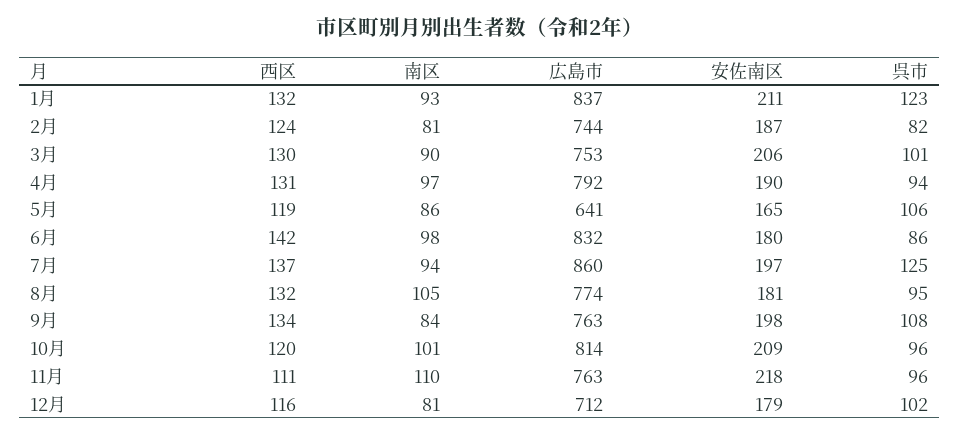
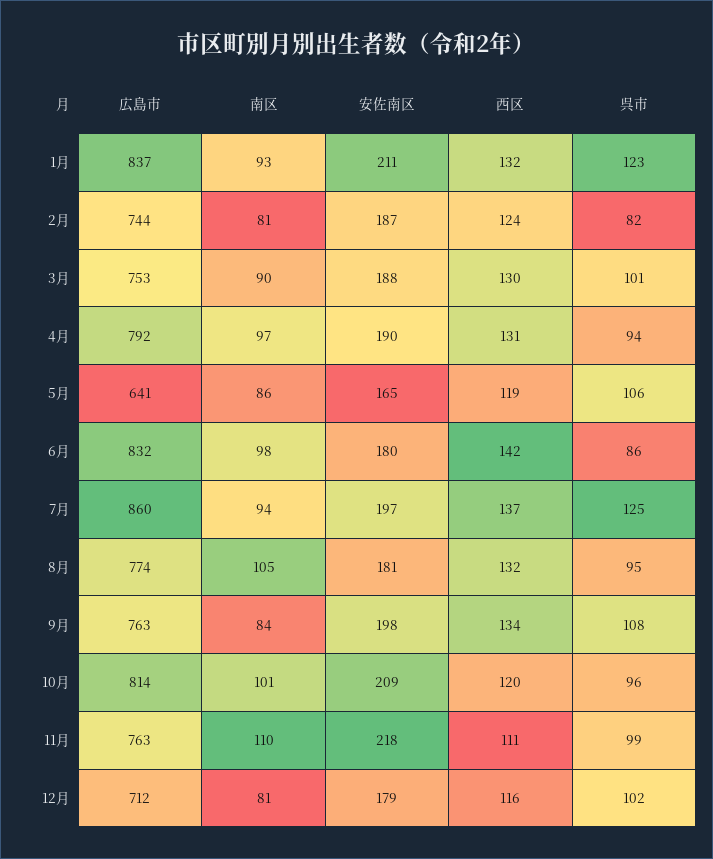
安佐南区, 3月: 206 -> 188
呉市, 11月: 96 -> 99

